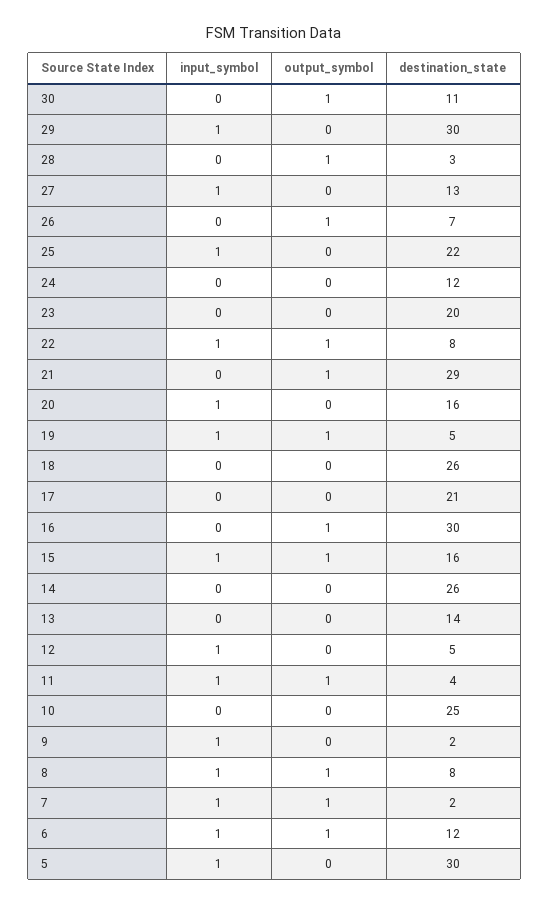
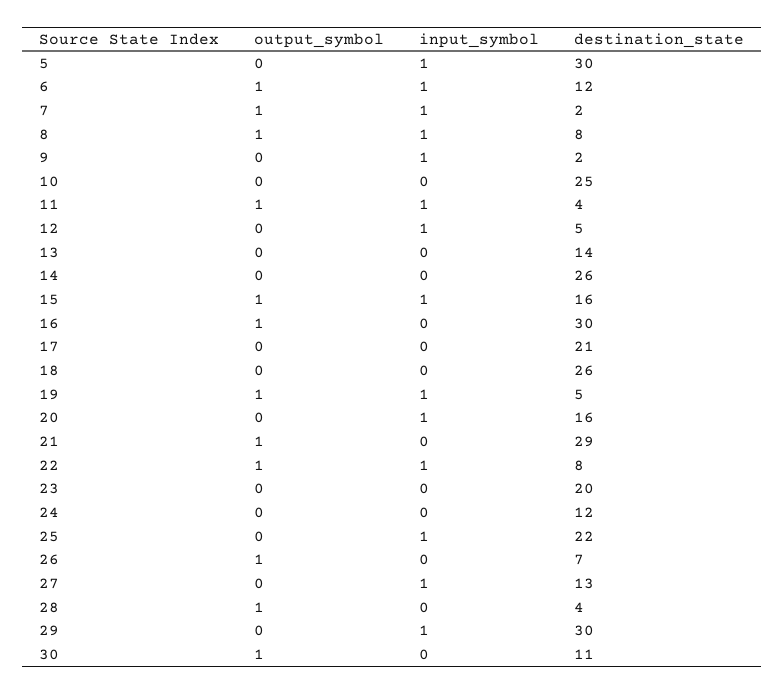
destination_state, 28: 3 -> 4

